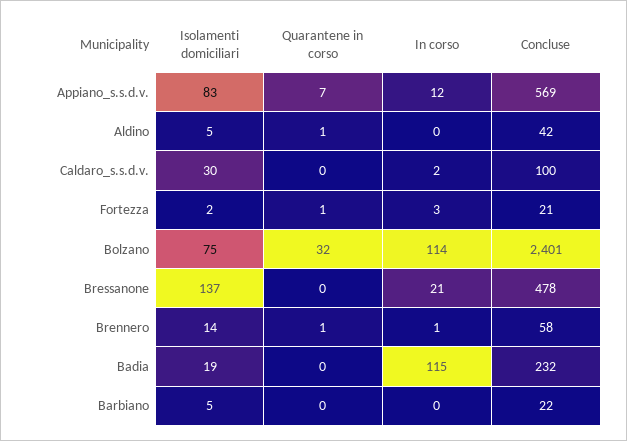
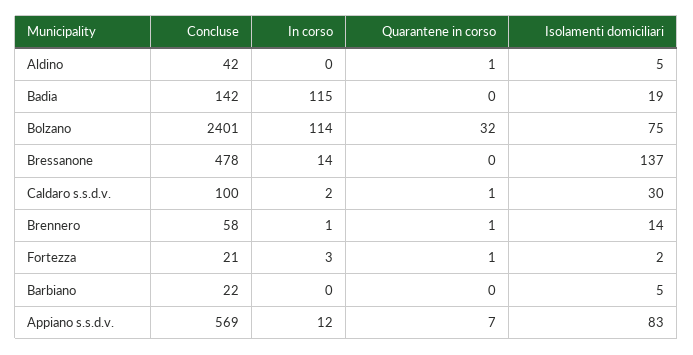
Quarantene in corso, Caldaro_s.s.d.v.: 0 -> 1
In corso, Bressanone: 21 -> 14
Concluse, Badia: 232 -> 142

